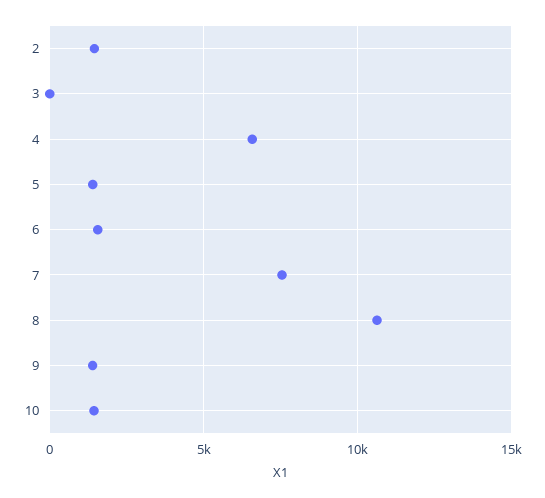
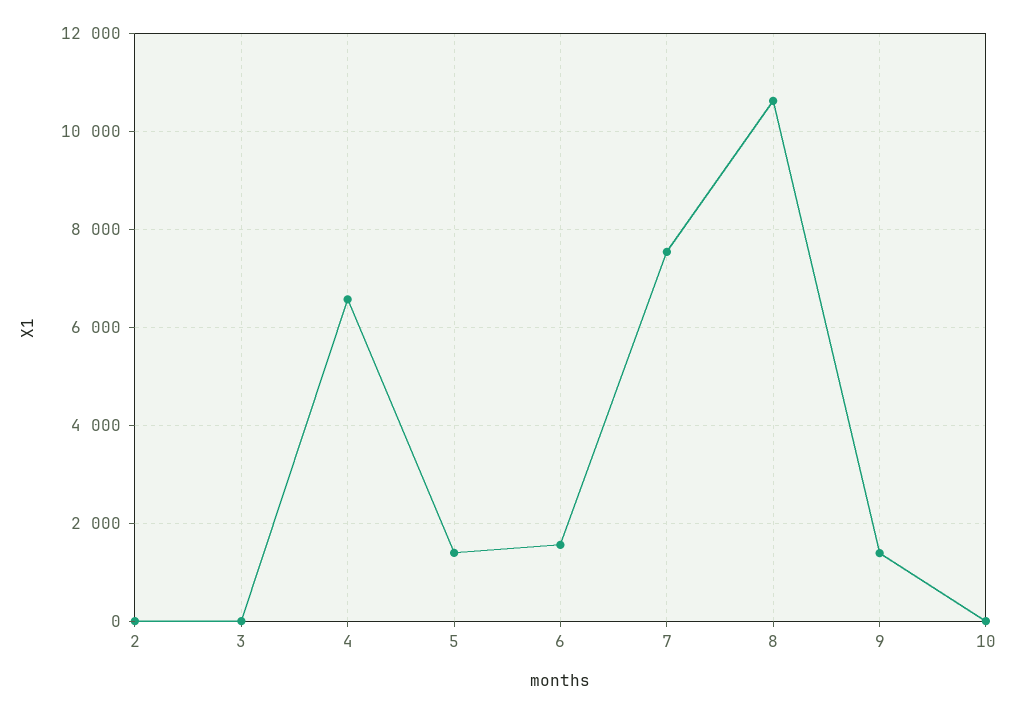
2: 1500 -> 0
10: 1500 -> 0

